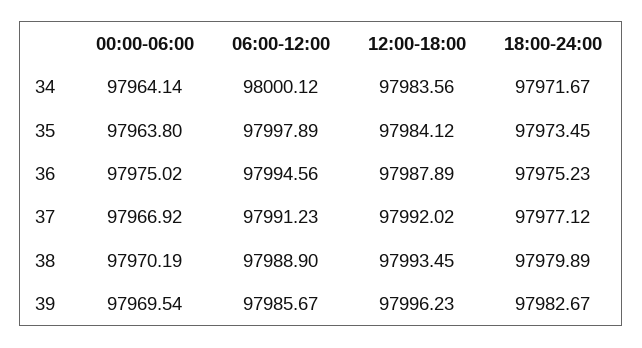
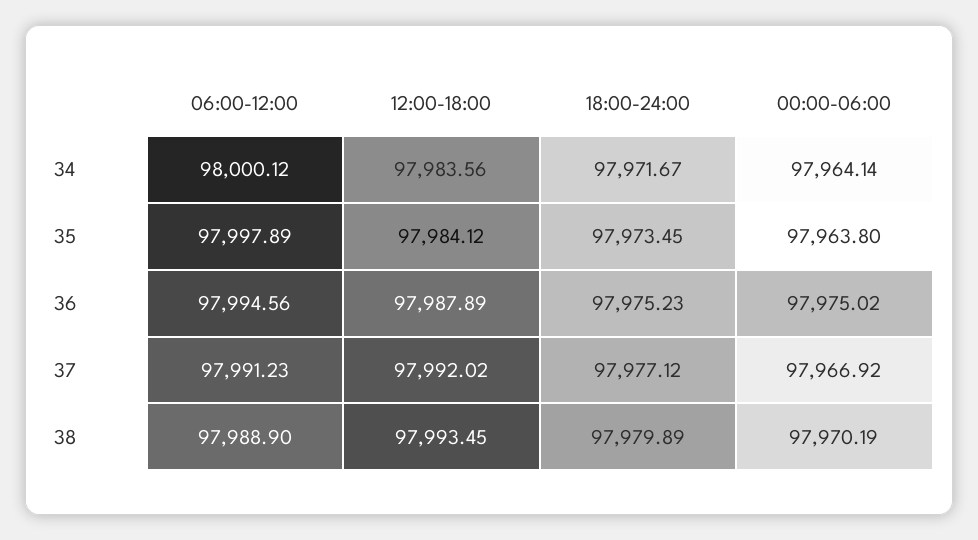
00:00-06:00, 39: 97969.54 -> none
06:00-12:00, 39: 97985.67 -> none
12:00-18:00, 39: 97996.23 -> none
18:00-24:00, 39: 97982.67 -> none

